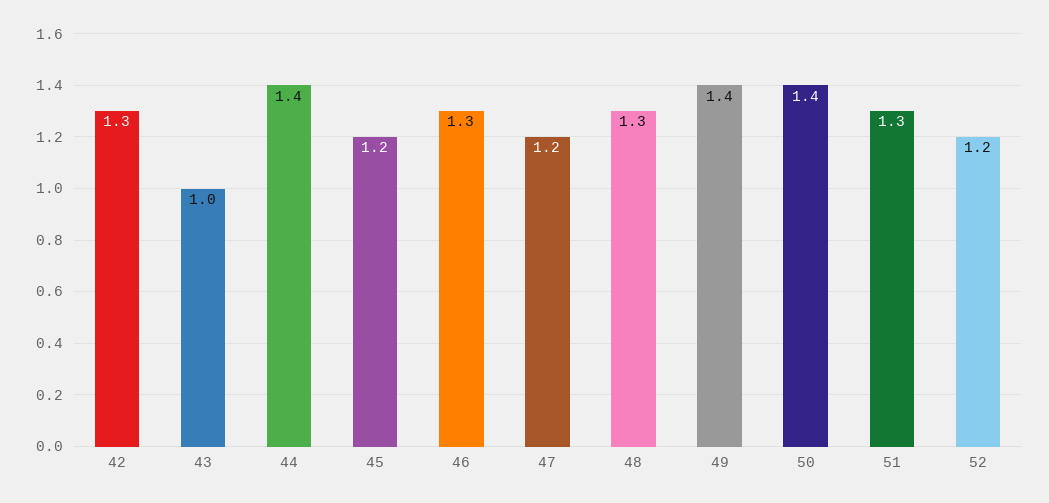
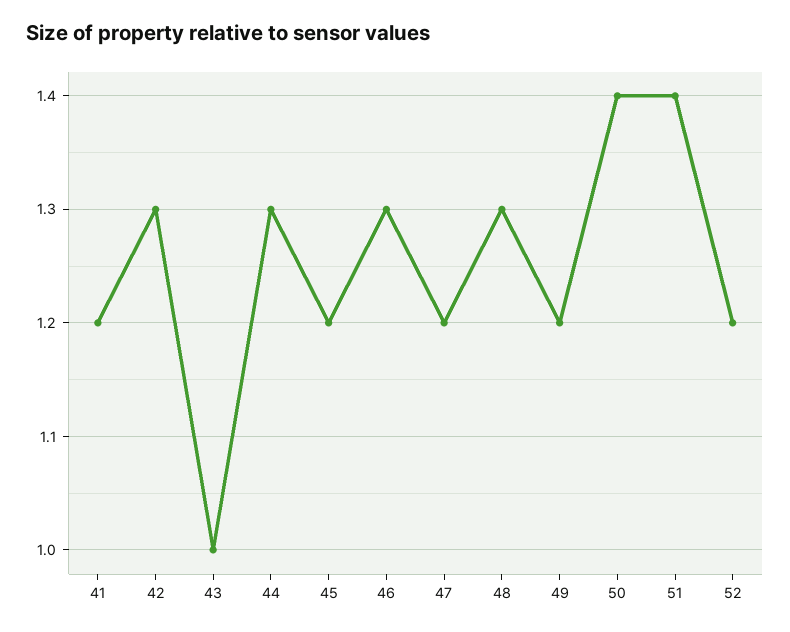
44: 1.4 -> 1.3
49: 1.4 -> 1.2
51: 1.3 -> 1.4
41: none -> 1.2

